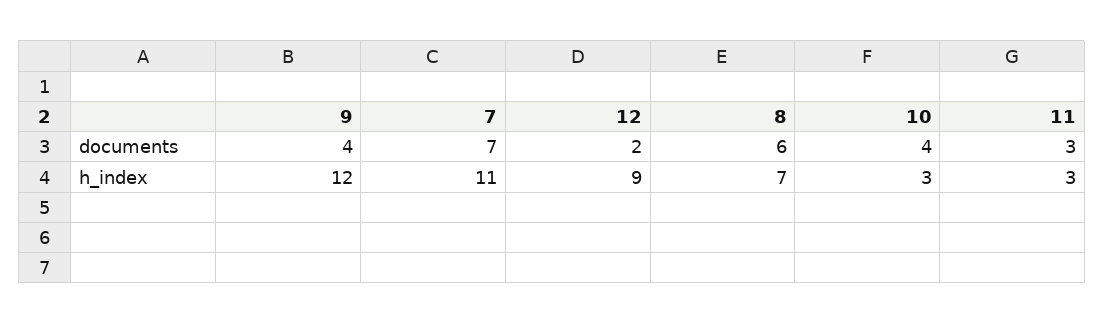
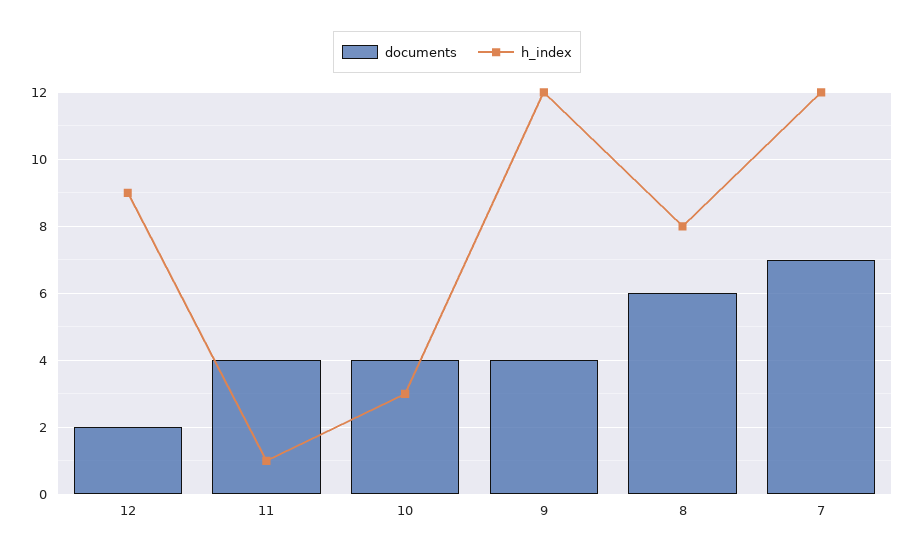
documents, 11: 3 -> 4
h_index, 7: 11 -> 12
h_index, 8: 7 -> 8
h_index, 11: 3 -> 1

